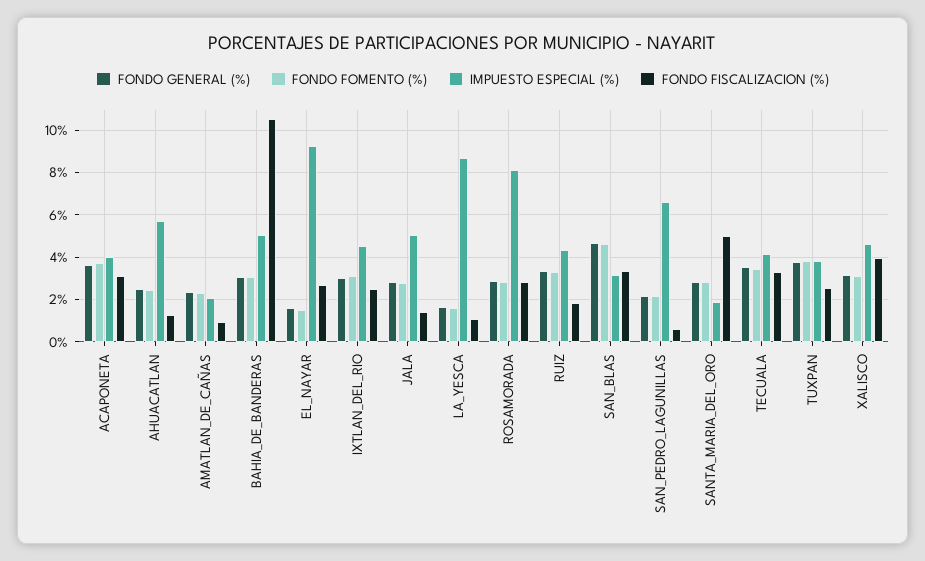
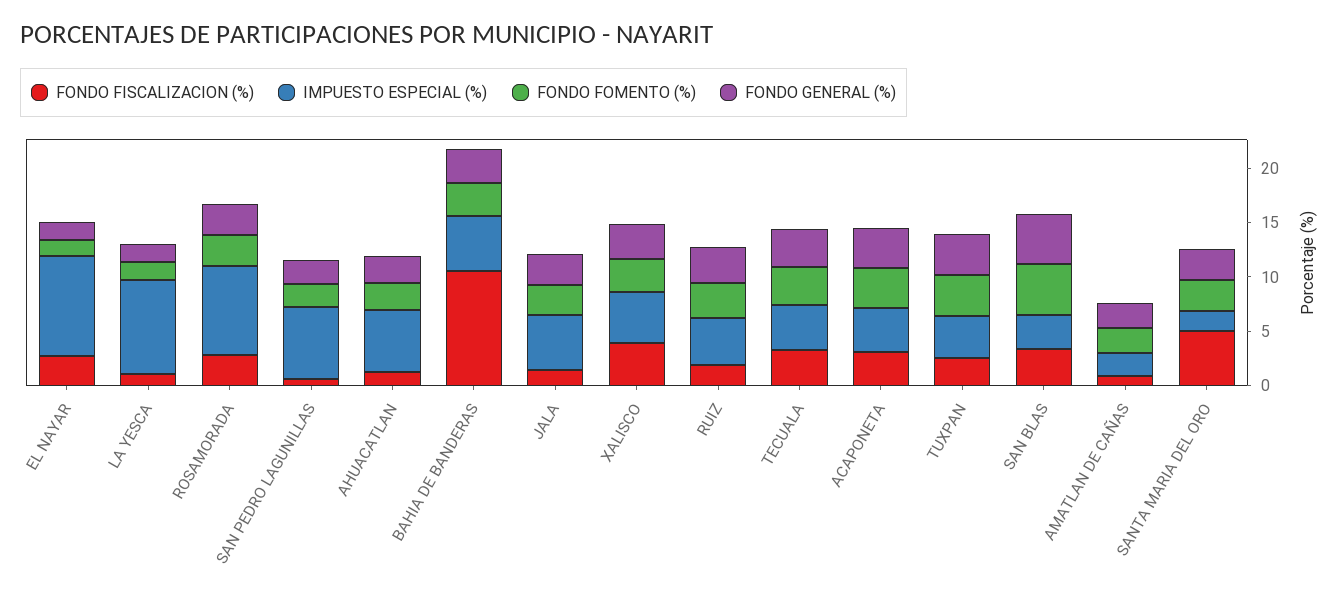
FONDO GENERAL (%), IXTLAN_DEL_RIO: 3 -> none
FONDO FOMENTO (%), IXTLAN_DEL_RIO: 3 -> none
IMPUESTO ESPECIAL (%), IXTLAN_DEL_RIO: 4.5 -> none
FONDO FISCALIZACION (%), IXTLAN_DEL_RIO: 2.5 -> none

